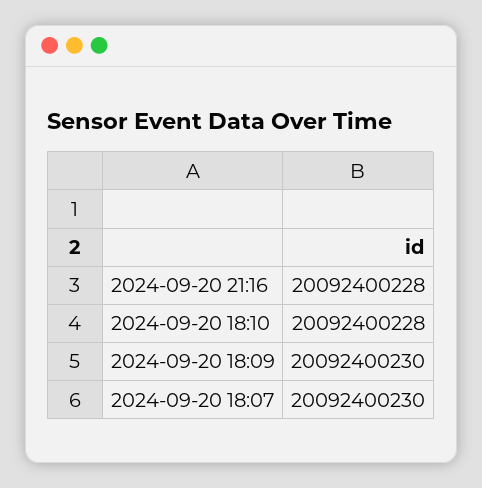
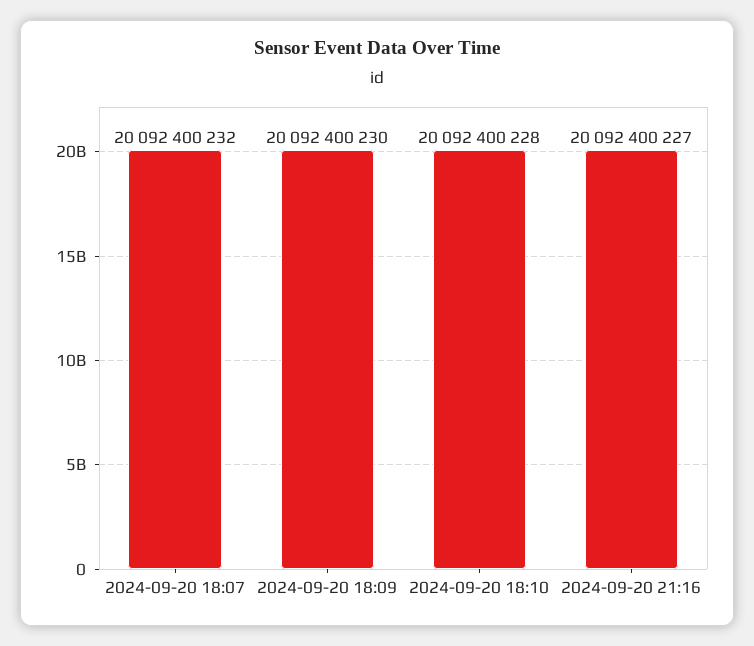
2024-09-20 21:16: 20092400228 -> 20092400227
2024-09-20 18:07: 20092400230 -> 20092400232

